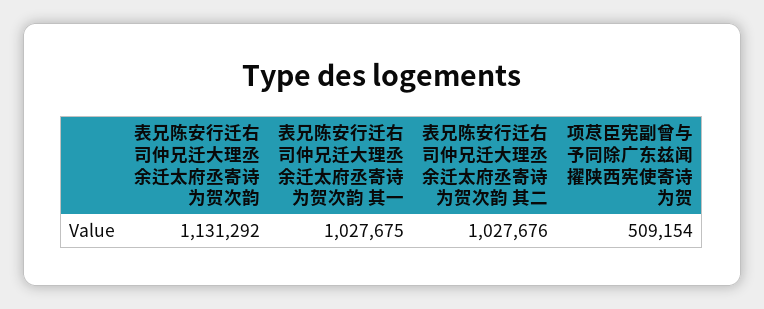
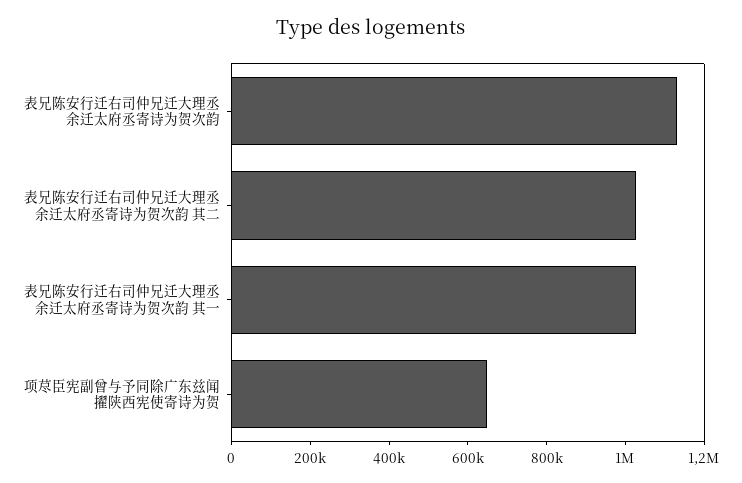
项荩臣宪副曾与予同除广东兹闻擢陕西宪使寄诗为贺: 509154 -> 650000

